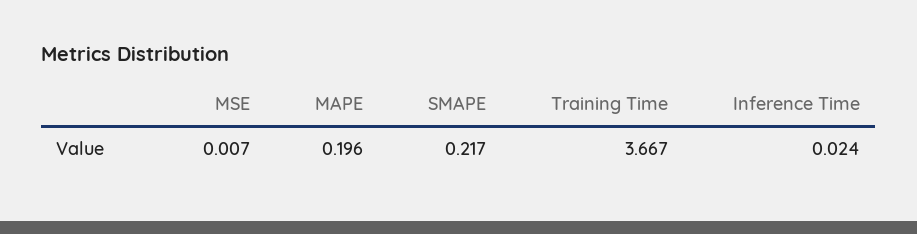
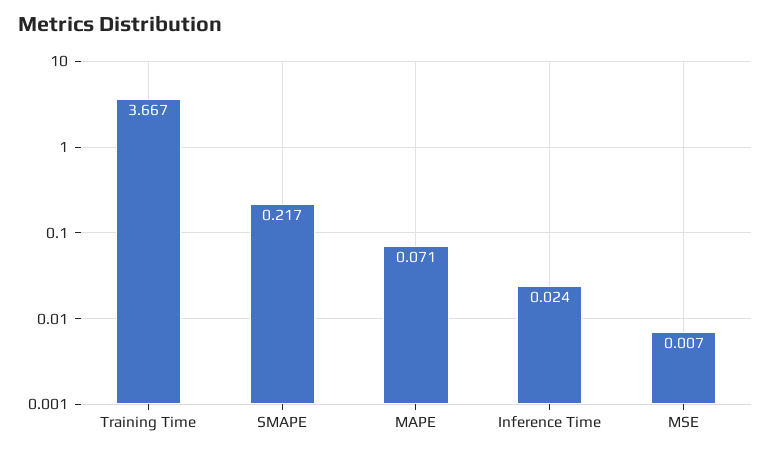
MAPE: 0.196 -> 0.071

